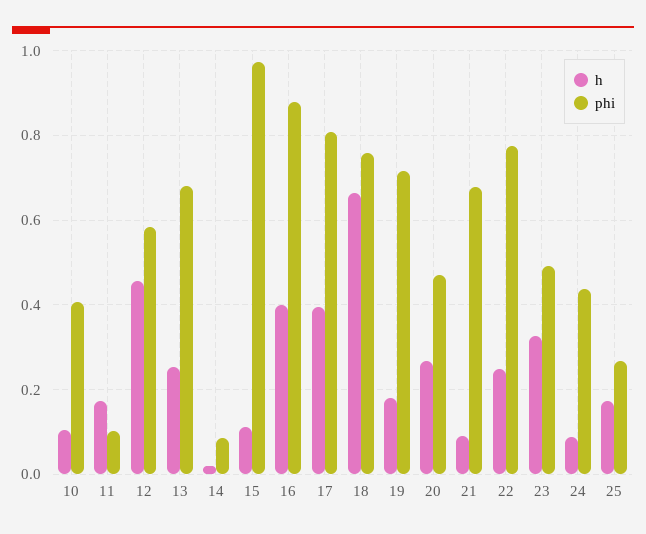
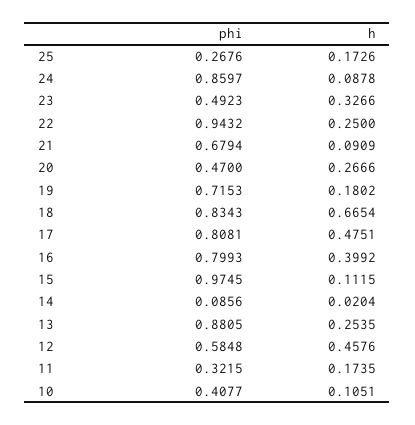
phi, 11: 0.1 -> 0.3215
phi, 13: 0.68 -> 0.8805
phi, 16: 0.88 -> 0.7993
h, 17: 0.4 -> 0.4751
phi, 18: 0.76 -> 0.8343
phi, 22: 0.78 -> 0.9432
phi, 24: 0.44 -> 0.8597

